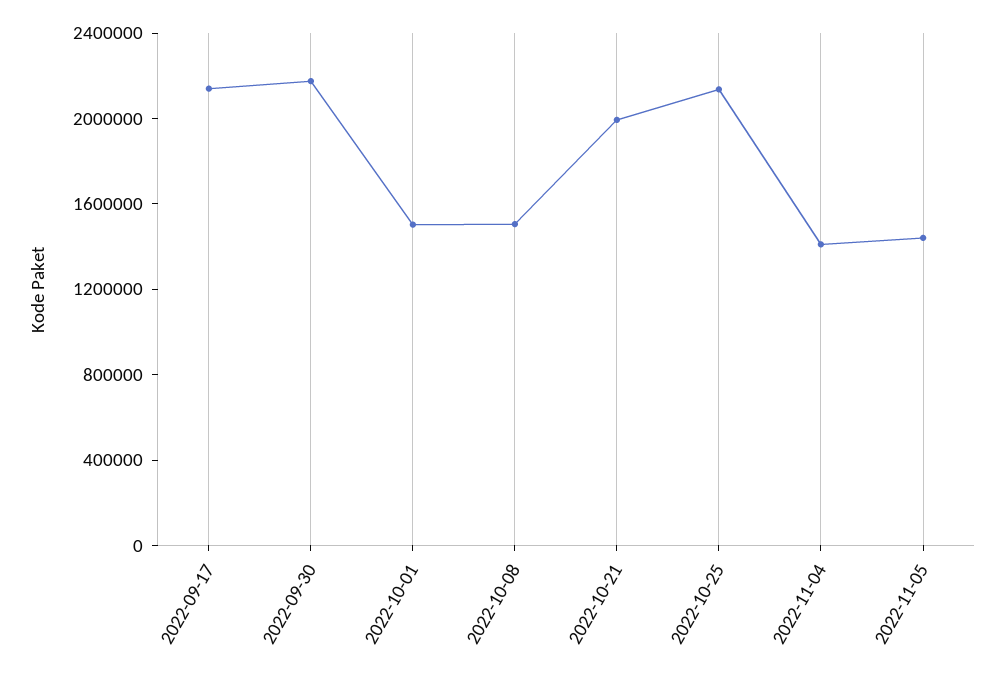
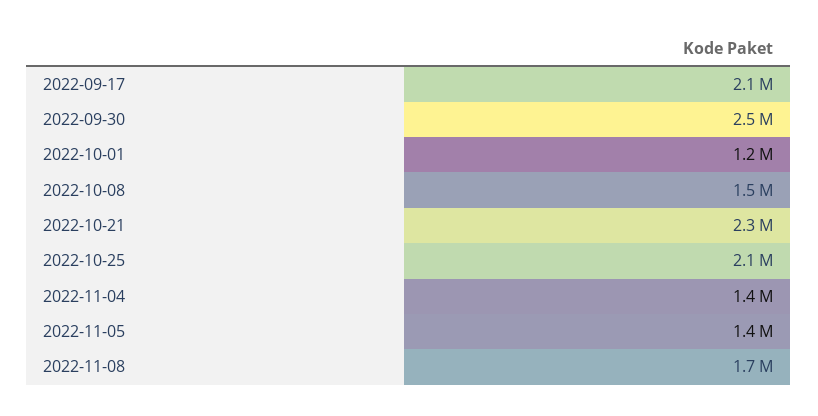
2022-09-30: 2200000 -> 2500000
2022-10-01: 1500000 -> 1200000
2022-10-21: 2000000 -> 2300000
2022-11-08: none -> 1700000

